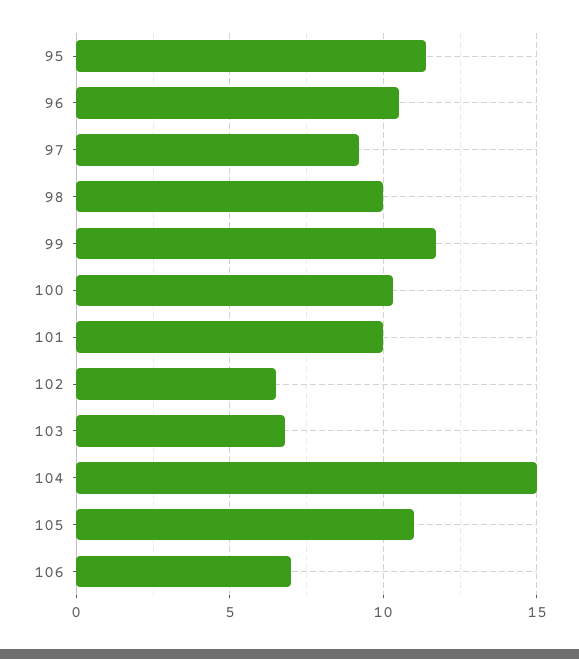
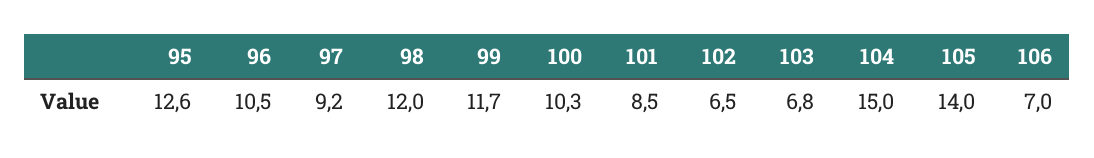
95: 11.5 -> 12.6
98: 10 -> 12
101: 10 -> 8.5
105: 11 -> 14

